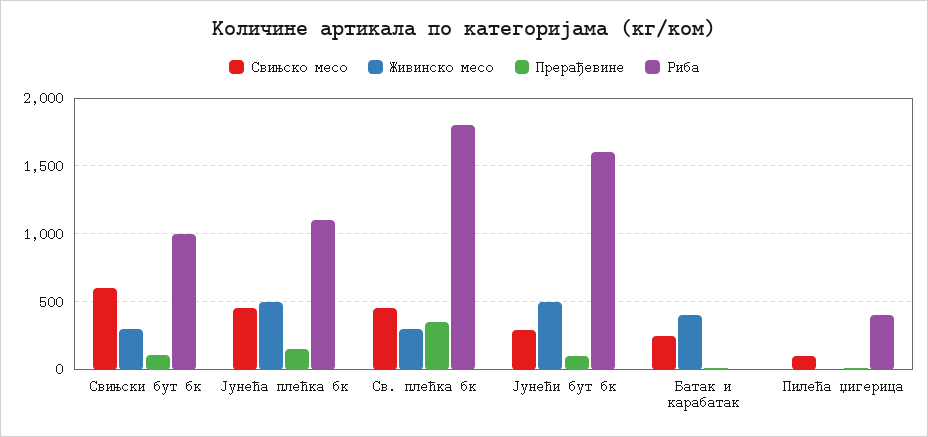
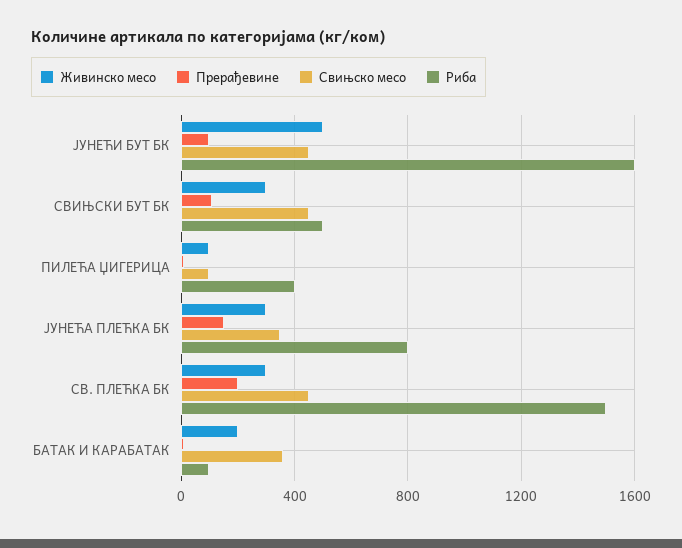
Свињско месо, Свињски бут бк: 600 -> 450
Риба, Свињски бут бк: 1000 -> 500
Свињско месо, Јунећа плећка бк: 450 -> 350
Живинско месо, Јунећа плећка бк: 500 -> 300
Риба, Јунећа плећка бк: 1100 -> 800
Прерађевине, Св. плећка бк: 350 -> 200
Риба, Св. плећка бк: 1800 -> 1500
Свињско месо, Јунећи бут бк: 300 -> 450
Свињско месо, Батак и карабатак: 250 -> 350
Живинско месо, Батак и карабатак: 400 -> 200
Риба, Батак и карабатак: 0 -> 100
Живинско месо, Пилећа џигерица: 0 -> 100

